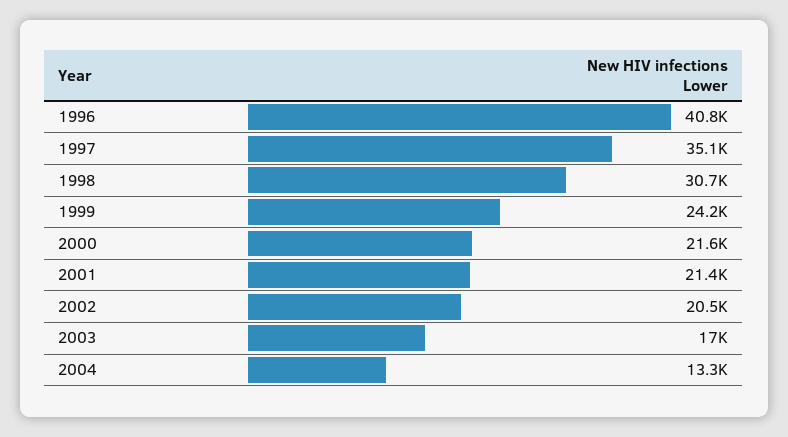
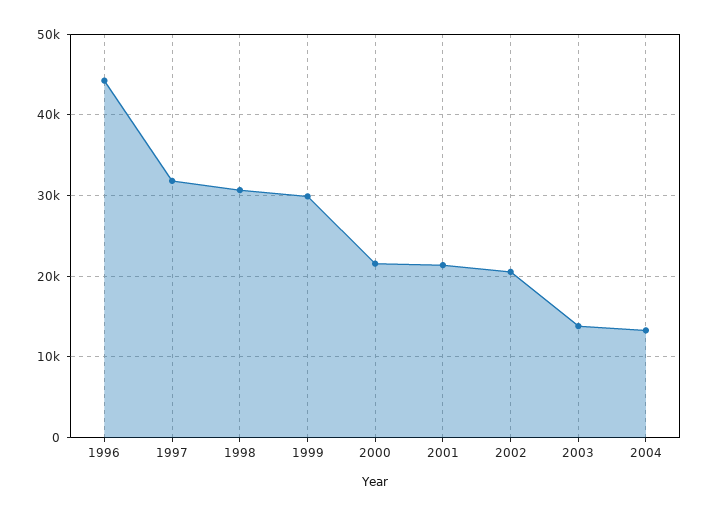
1996: 40800 -> 44000
1997: 35100 -> 32000
1999: 24200 -> 30000
2003: 17000 -> 14000

